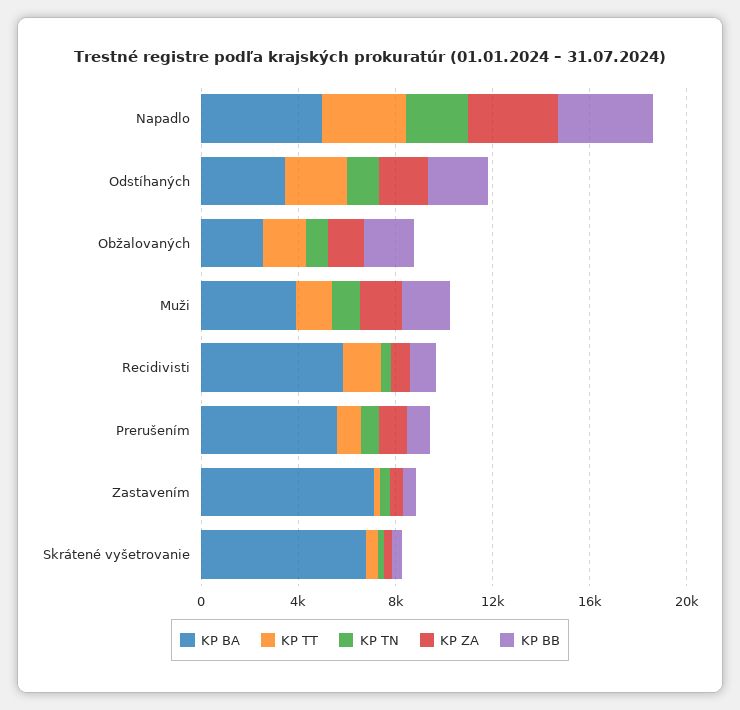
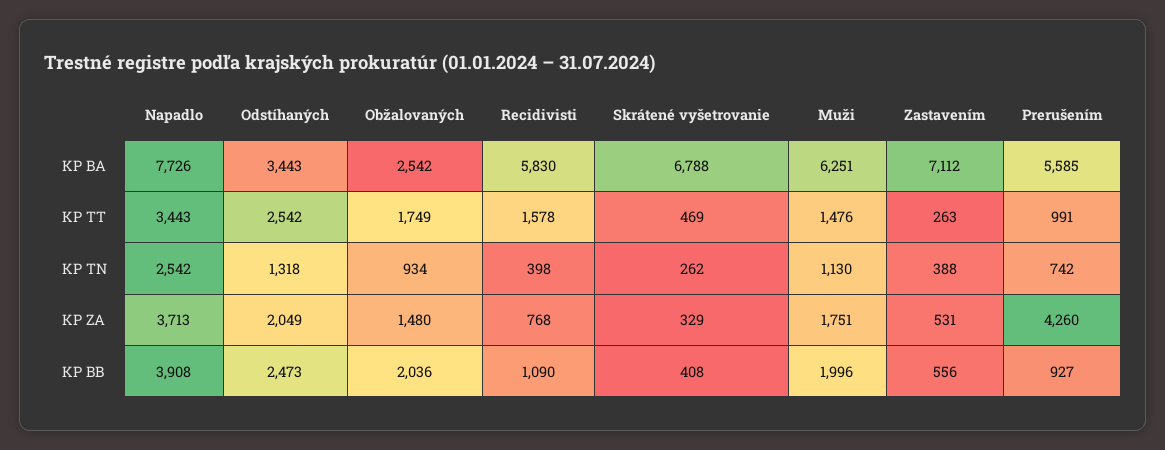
KP BA, Napadlo: 5000 -> 7726
KP BA, Muži: 4000 -> 6251
KP ZA, Prerušením: 1000 -> 4260

